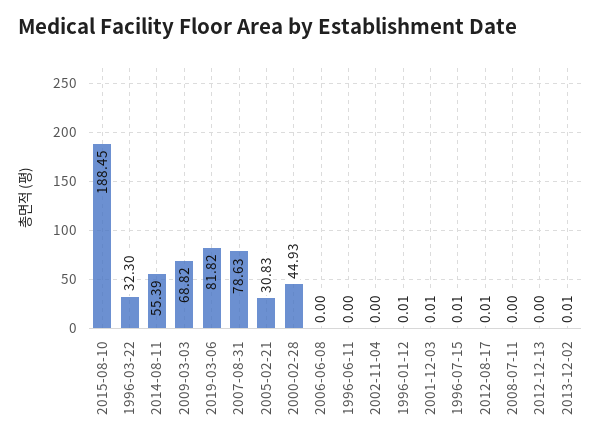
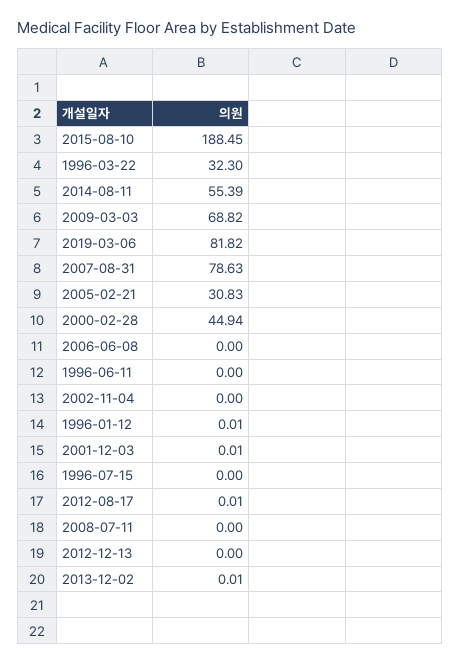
2000-02-28: 44.93 -> 44.94
1996-07-15: 0.01 -> 0

